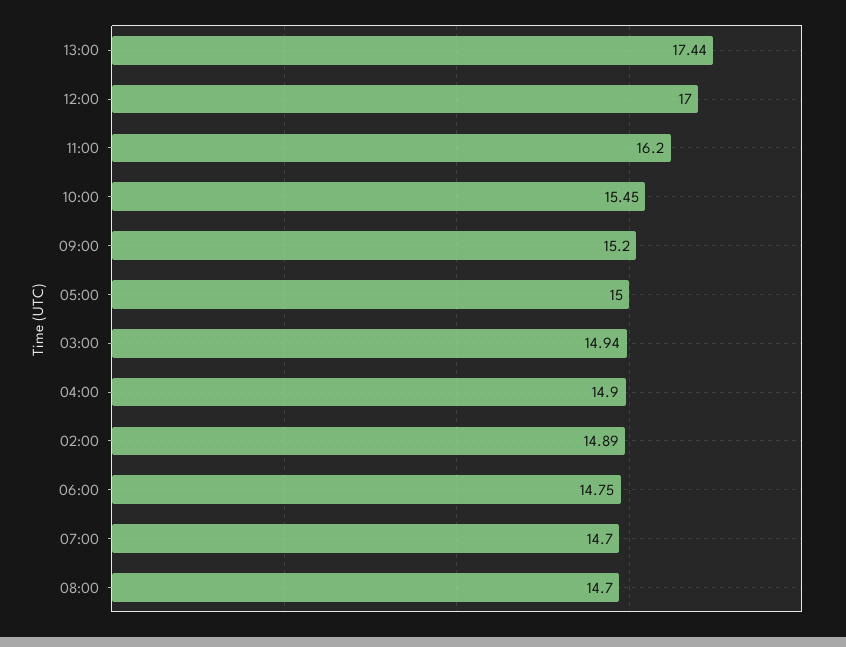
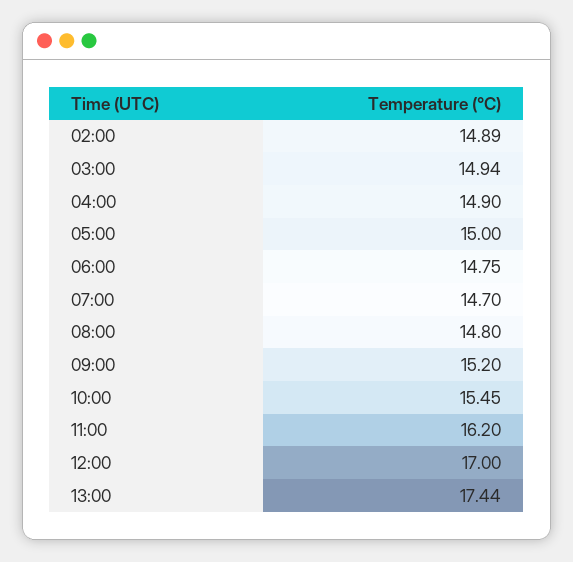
08:00: 14.7 -> 14.8

